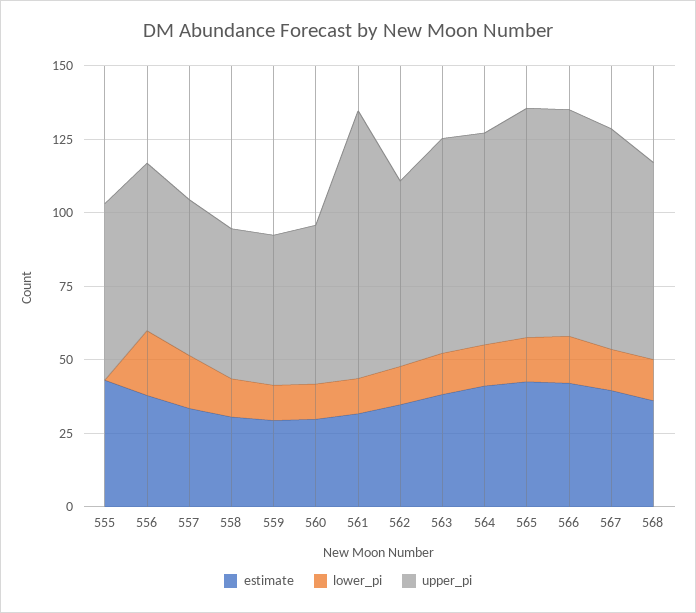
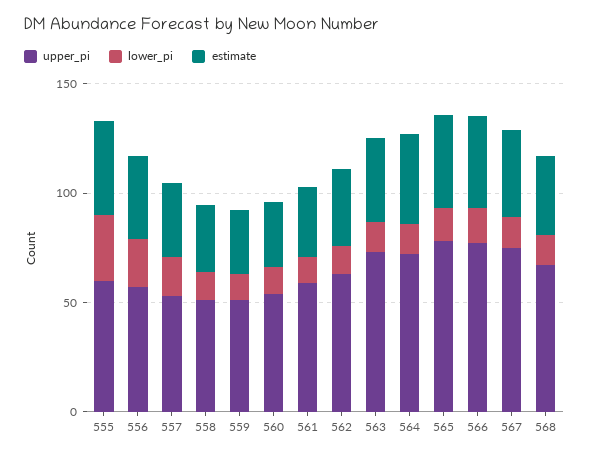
lower_pi, 555: 0 -> 30
upper_pi, 561: 90 -> 60

